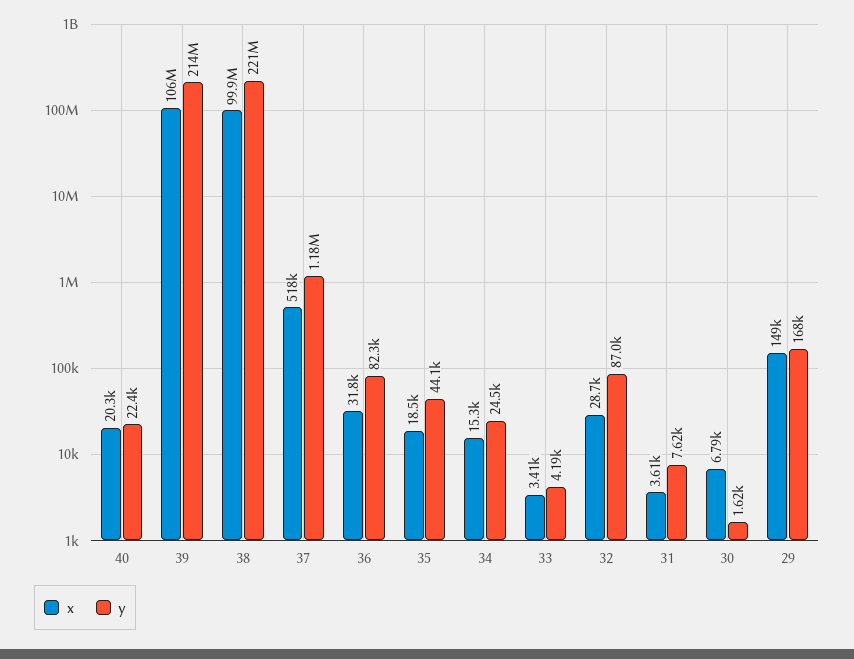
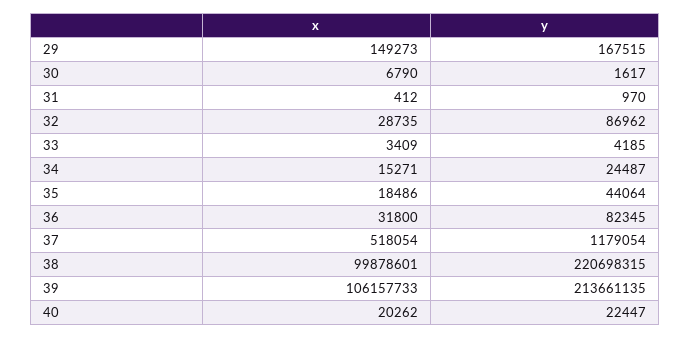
x, 31: 3610 -> 412
y, 31: 7620 -> 970

